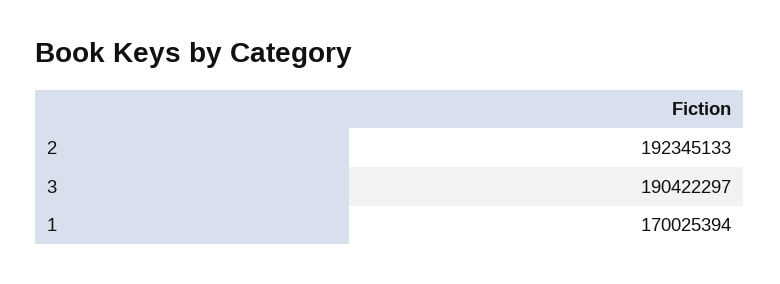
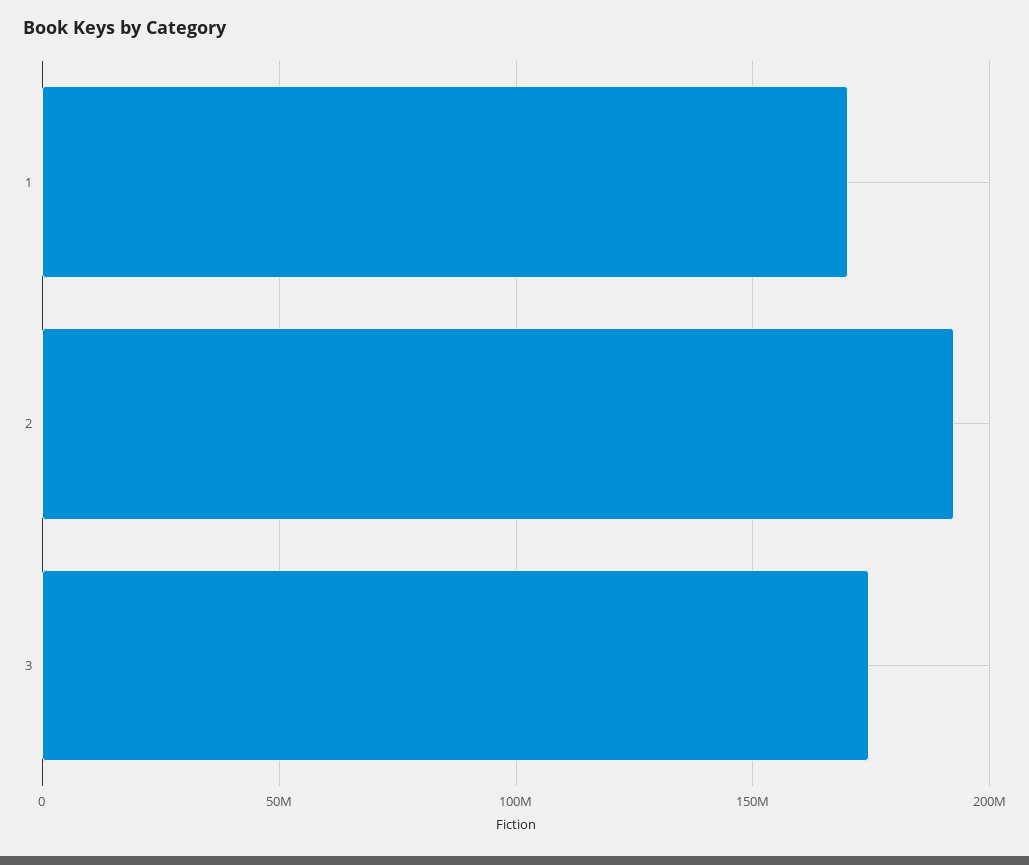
3: 190422297 -> 175000000

